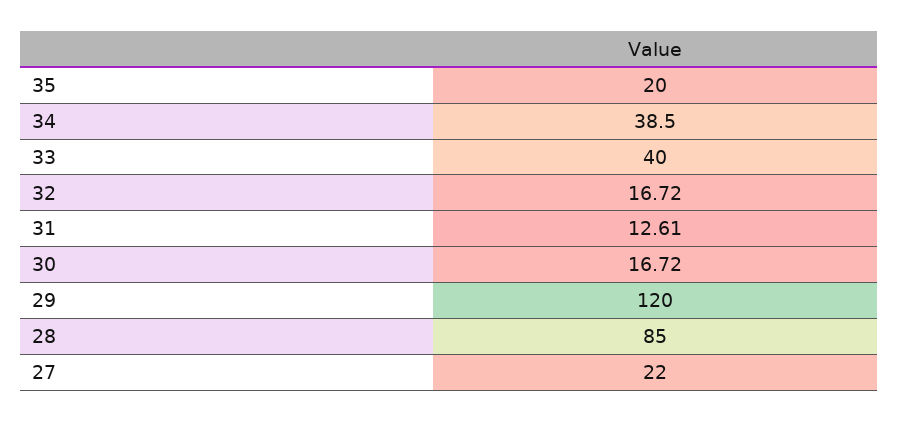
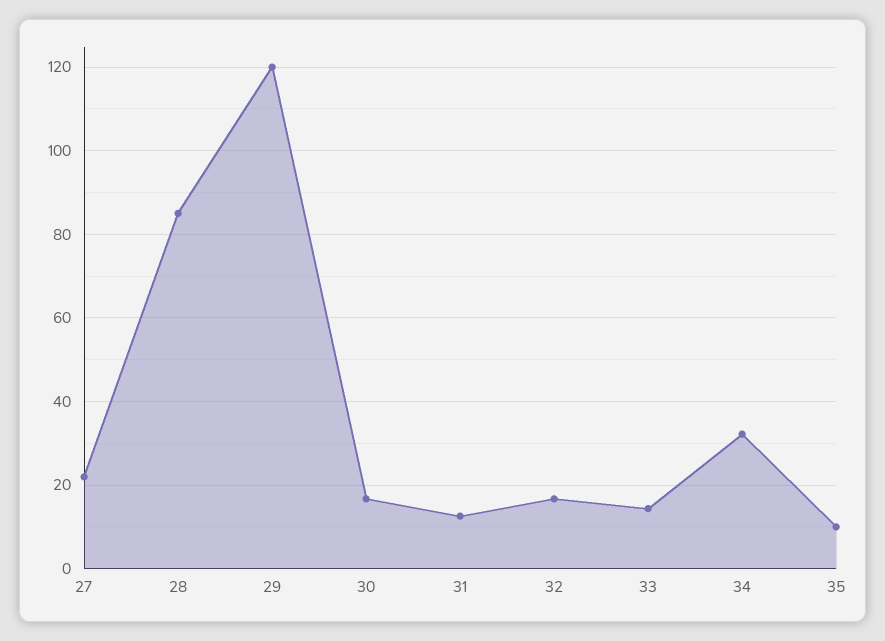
35: 20 -> 10
34: 38.5 -> 32
33: 40 -> 14

